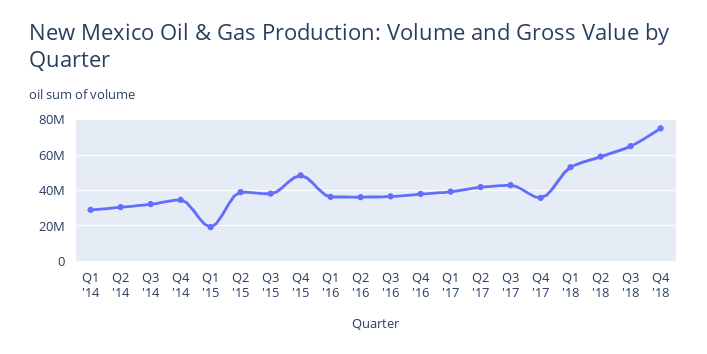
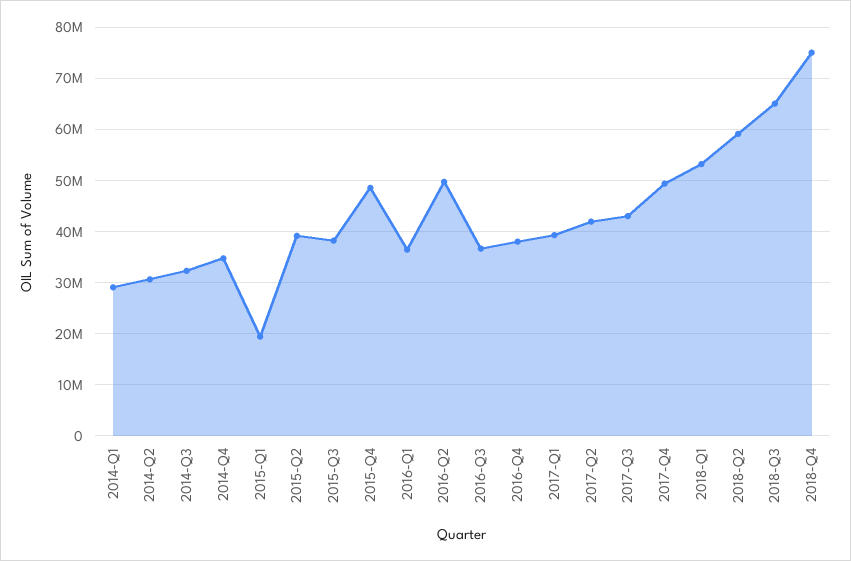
Q2 '16: 35000000 -> 50000000
Q4 '17: 35000000 -> 50000000

